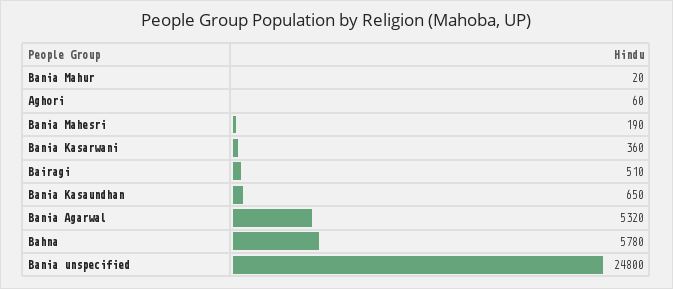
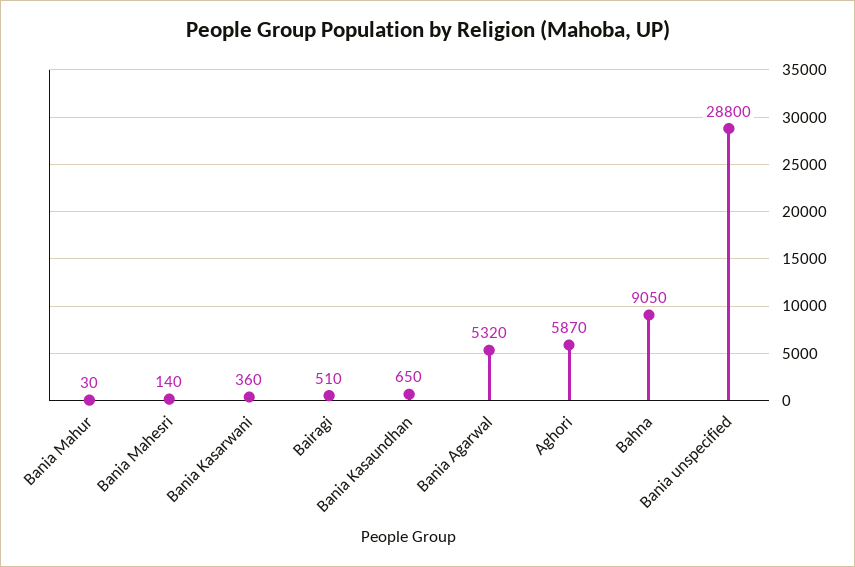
Bania Mahur: 20 -> 30
Aghori: 60 -> 5870
Bania Mahesri: 190 -> 140
Bahna: 5780 -> 9050
Bania unspecified: 24800 -> 28800

